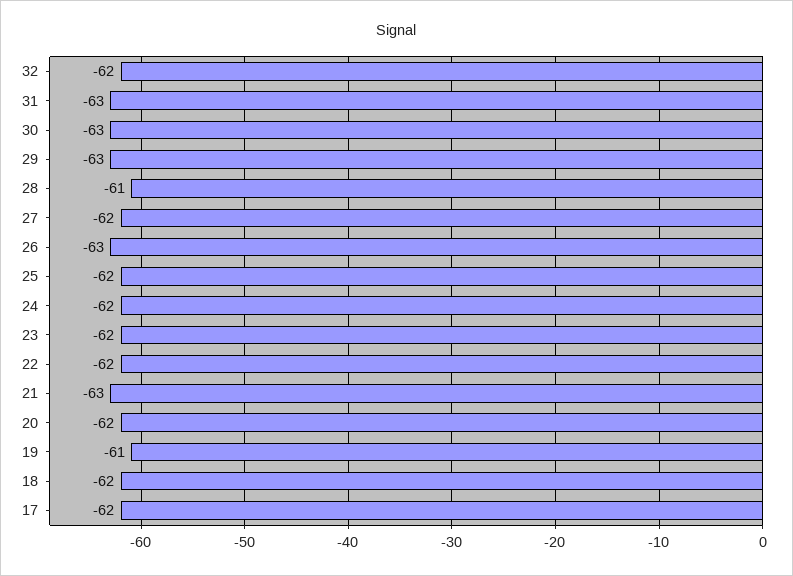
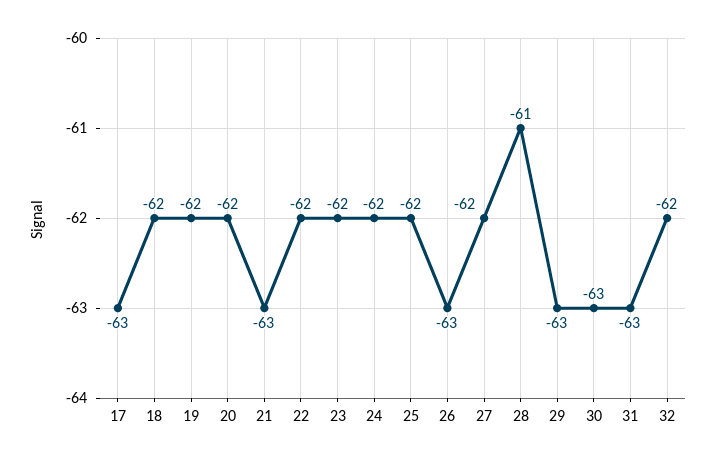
19: -61 -> -62
17: -62 -> -63

